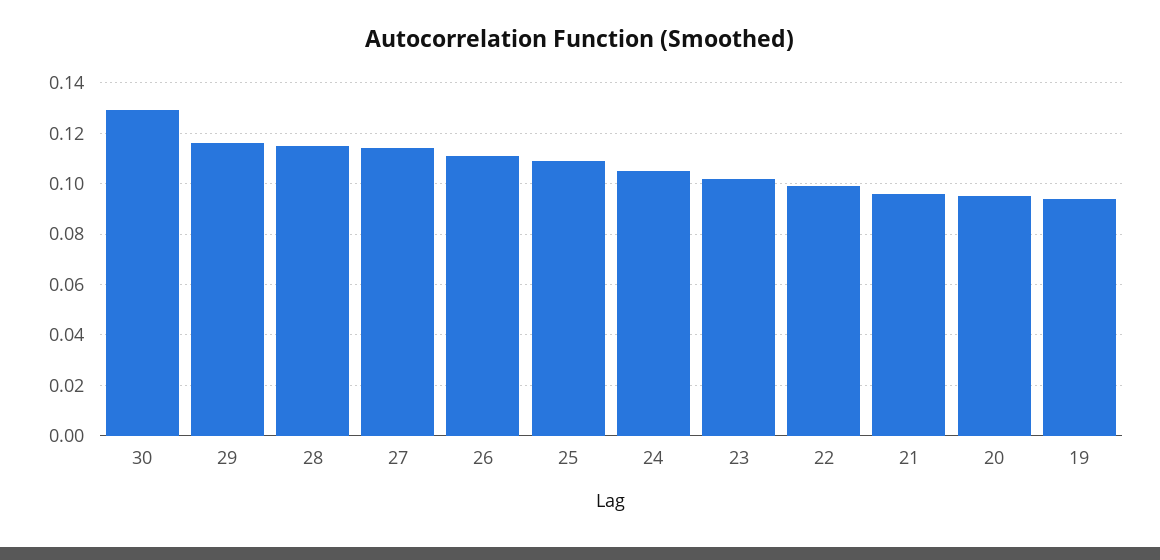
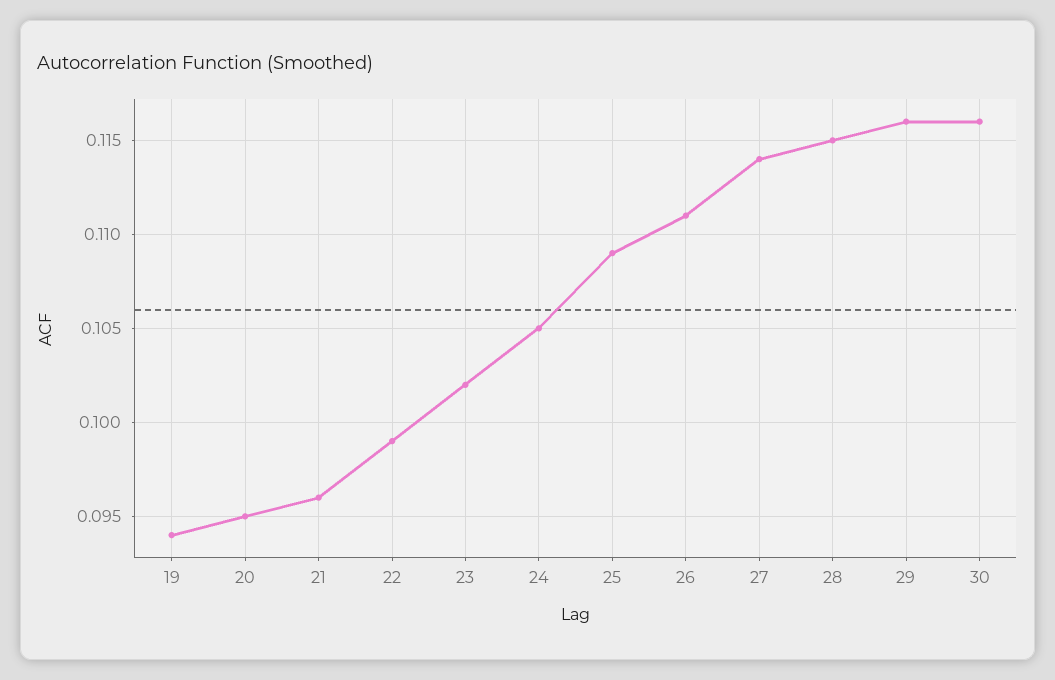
30: 0.13 -> 0.116

